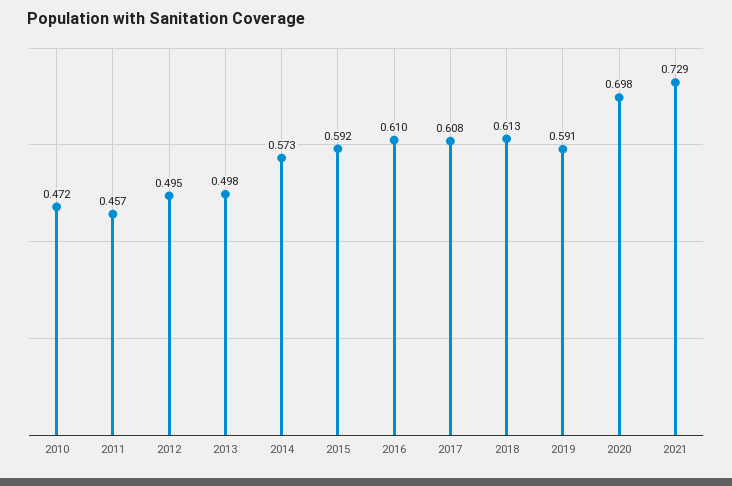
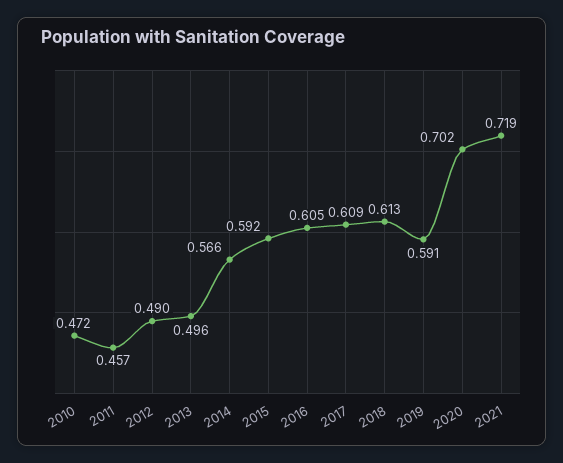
2012: 0.495 -> 0.49
2013: 0.498 -> 0.496
2014: 0.573 -> 0.566
2016: 0.61 -> 0.605
2017: 0.608 -> 0.609
2020: 0.698 -> 0.702
2021: 0.729 -> 0.719

